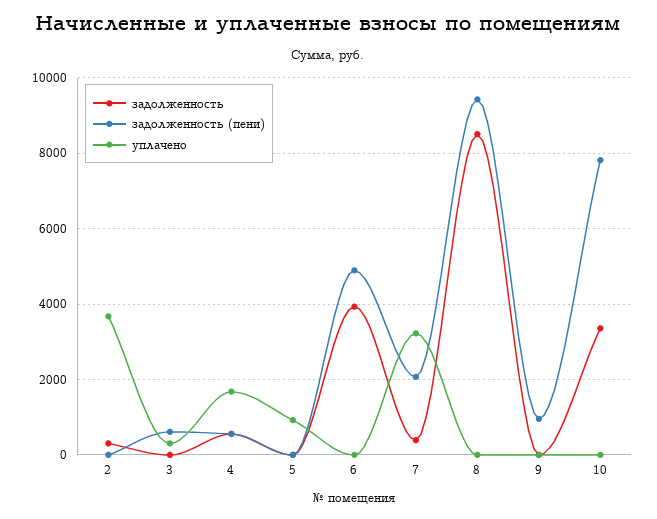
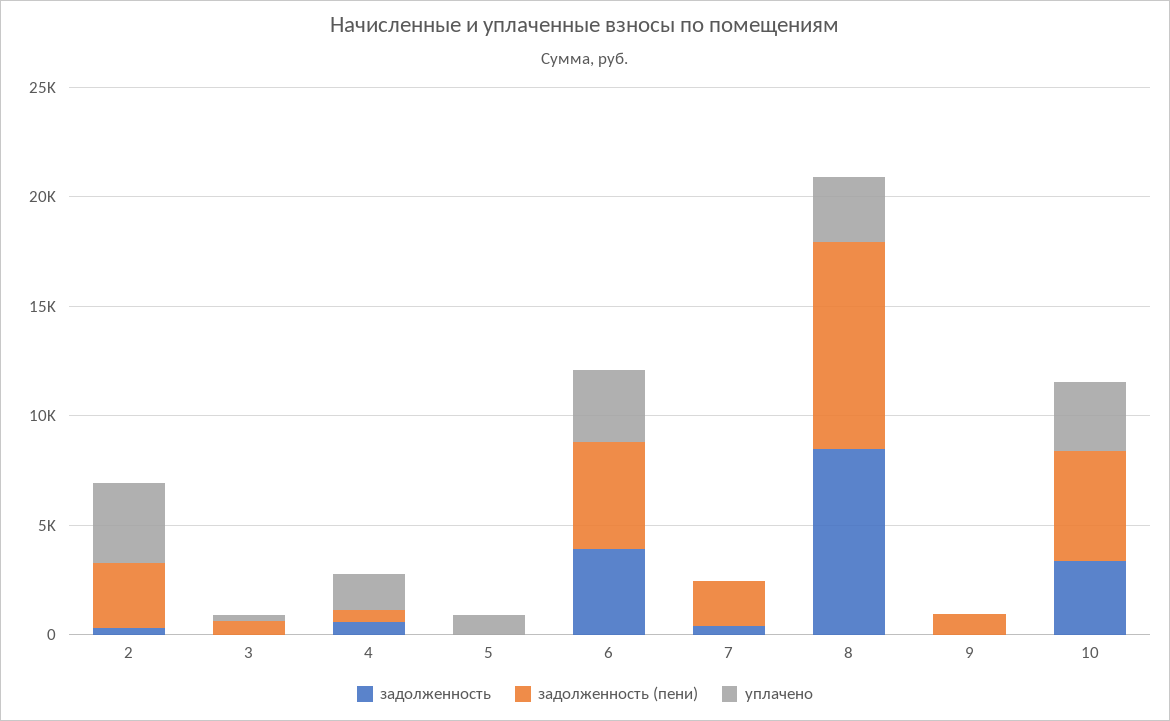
задолженность (пени), 2: 0 -> 3000
уплачено, 6: 0 -> 3000
уплачено, 7: 3200 -> 0
уплачено, 8: 0 -> 3000
задолженность (пени), 10: 7800 -> 5000
уплачено, 10: 0 -> 3000

